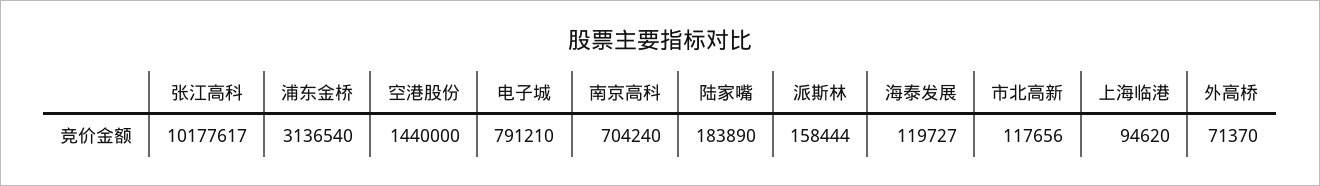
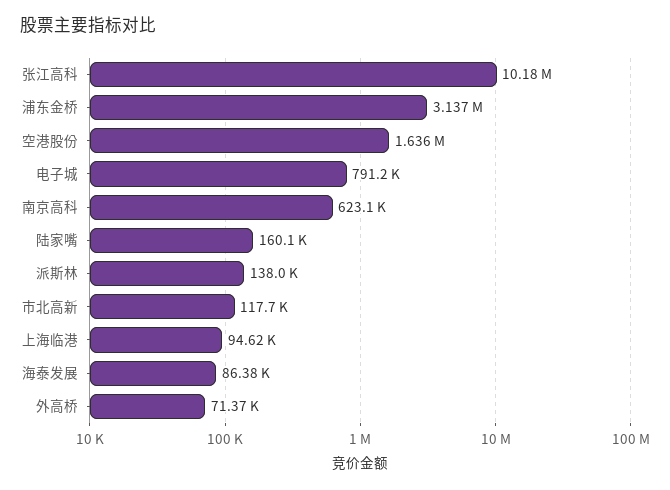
空港股份: 1440000 -> 1636000
南京高科: 704240 -> 623100
陆家嘴: 183890 -> 160100
派斯林: 158444 -> 138000
海泰发展: 119727 -> 86380

